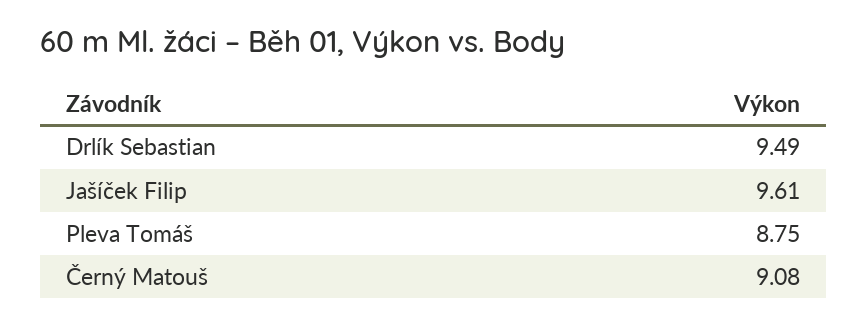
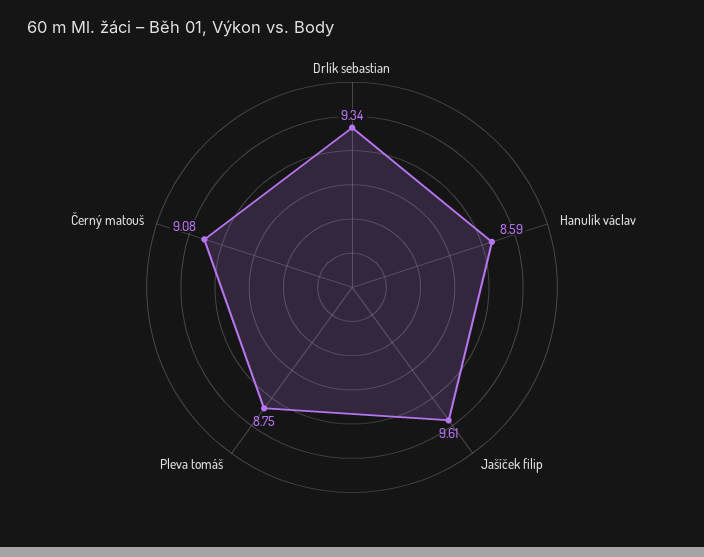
Drlík Sebastian: 9.49 -> 9.34
Hanulík václav: none -> 8.59

